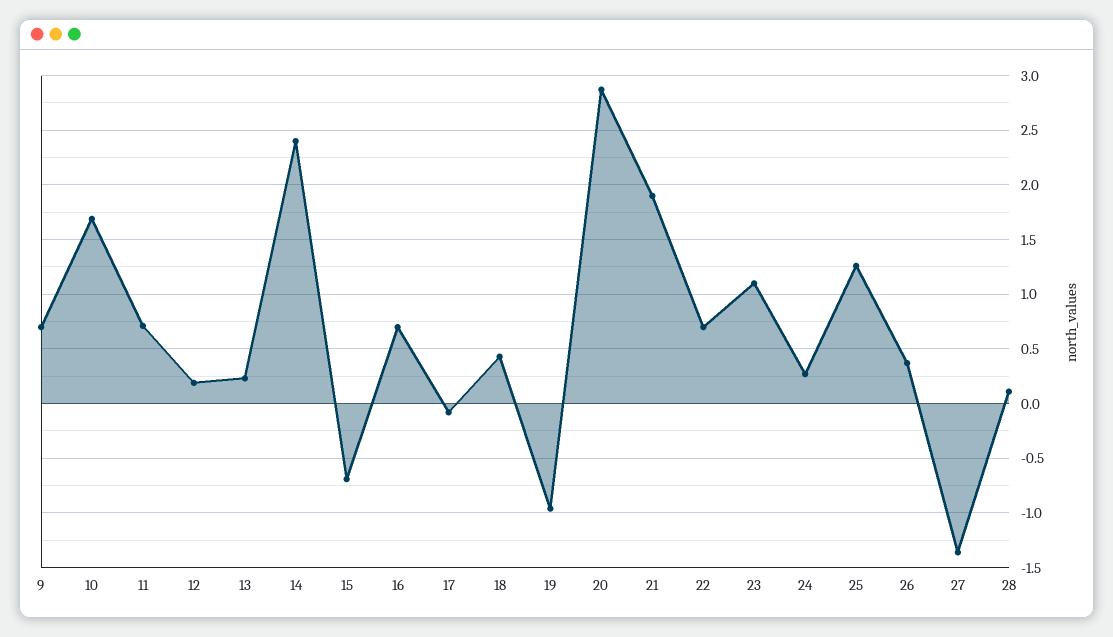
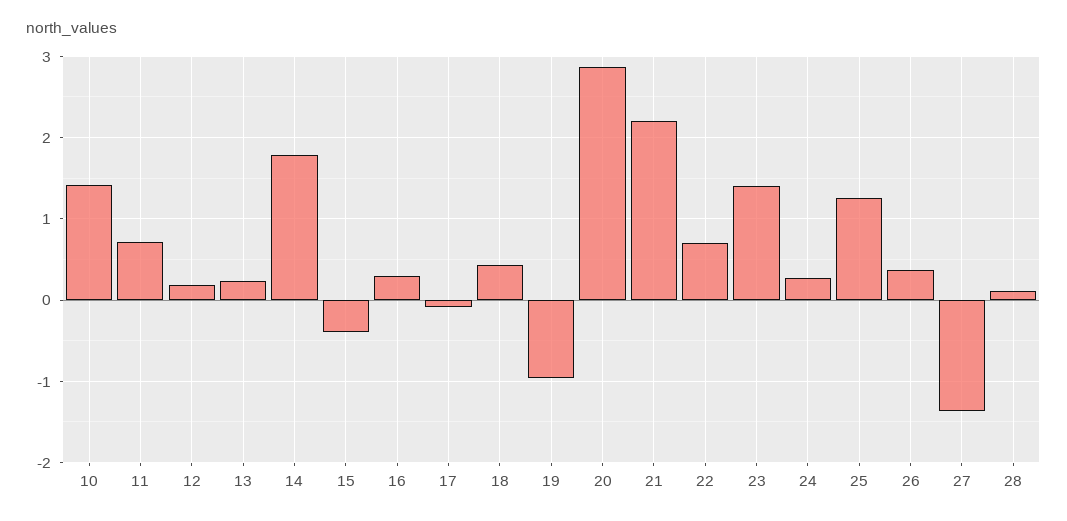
9: 0.7 -> none
10: 1.7 -> 1.4
14: 2.4 -> 1.8
15: -0.7 -> -0.4
16: 0.7 -> 0.3
21: 1.9 -> 2.2
23: 1.1 -> 1.4

